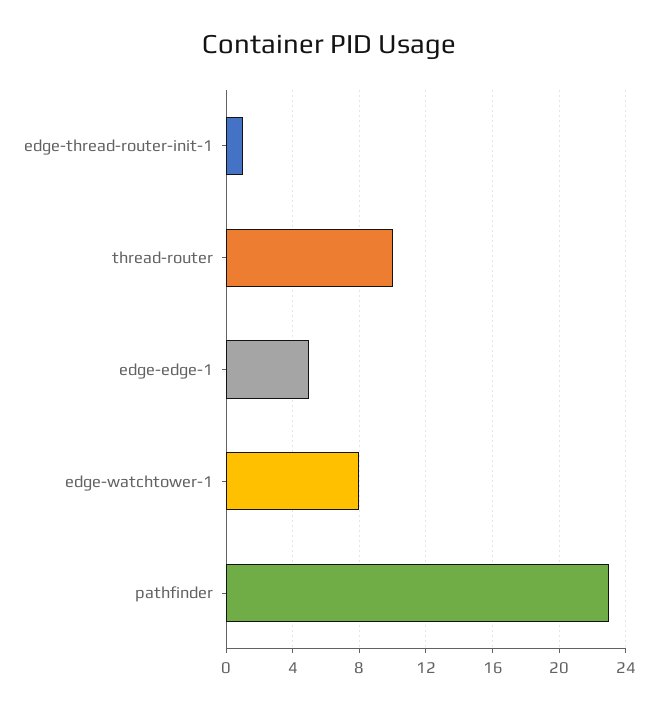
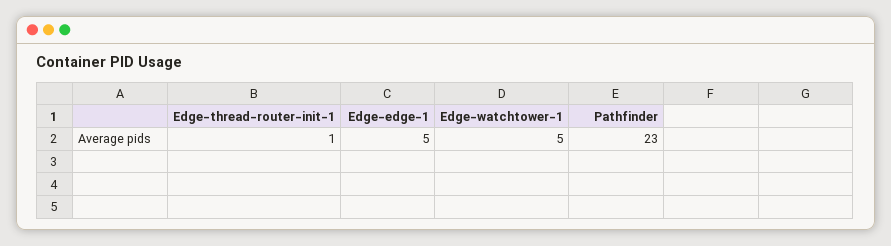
thread-router: 10 -> none
edge-watchtower-1: 8 -> 5

